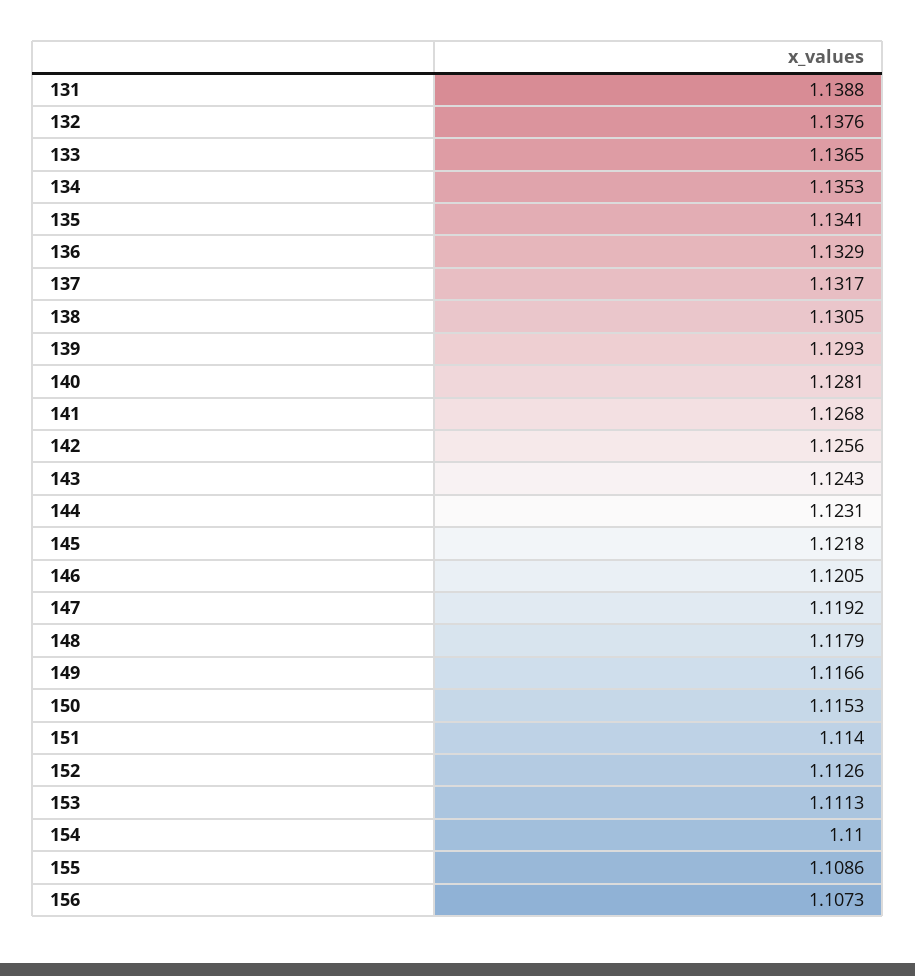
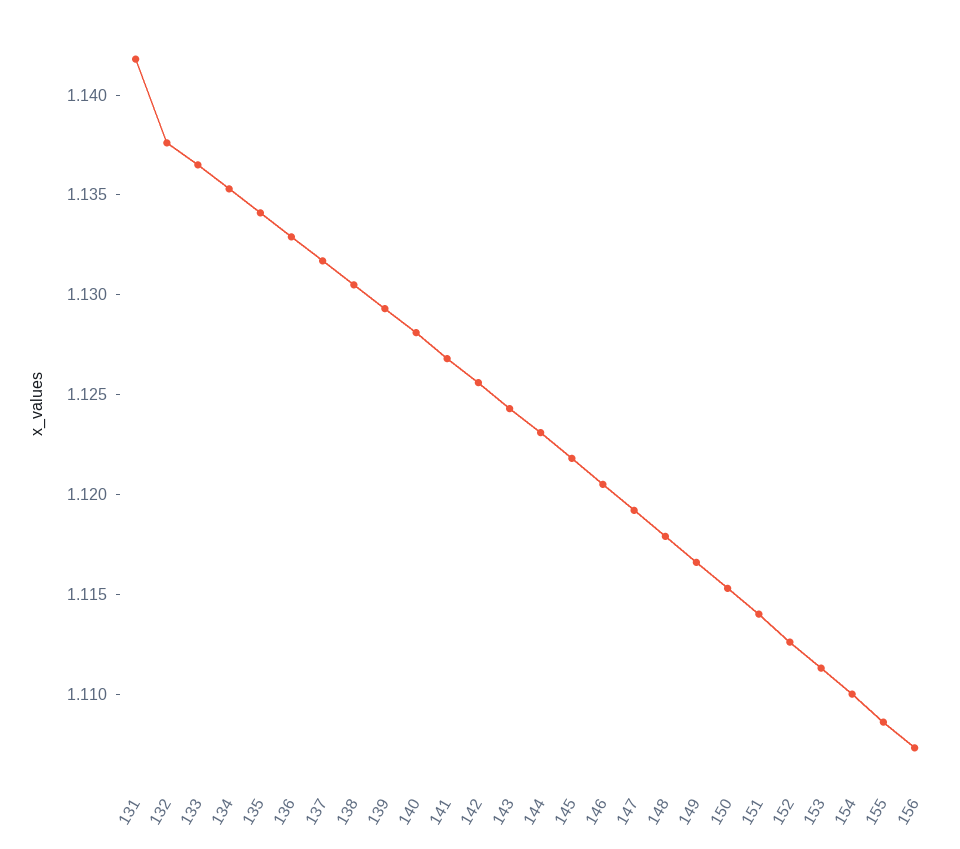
131: 1.1388 -> 1.142

